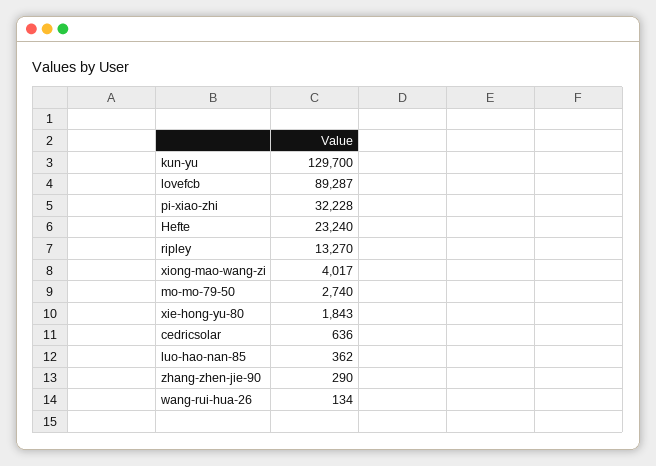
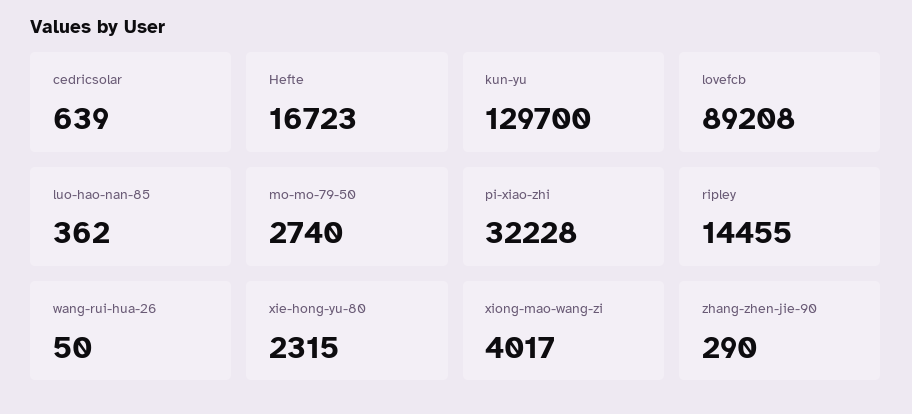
lovefcb: 89287 -> 89208
Hefte: 23240 -> 16723
ripley: 13270 -> 14455
xie-hong-yu-80: 1843 -> 2315
cedricsolar: 636 -> 639
wang-rui-hua-26: 134 -> 50

